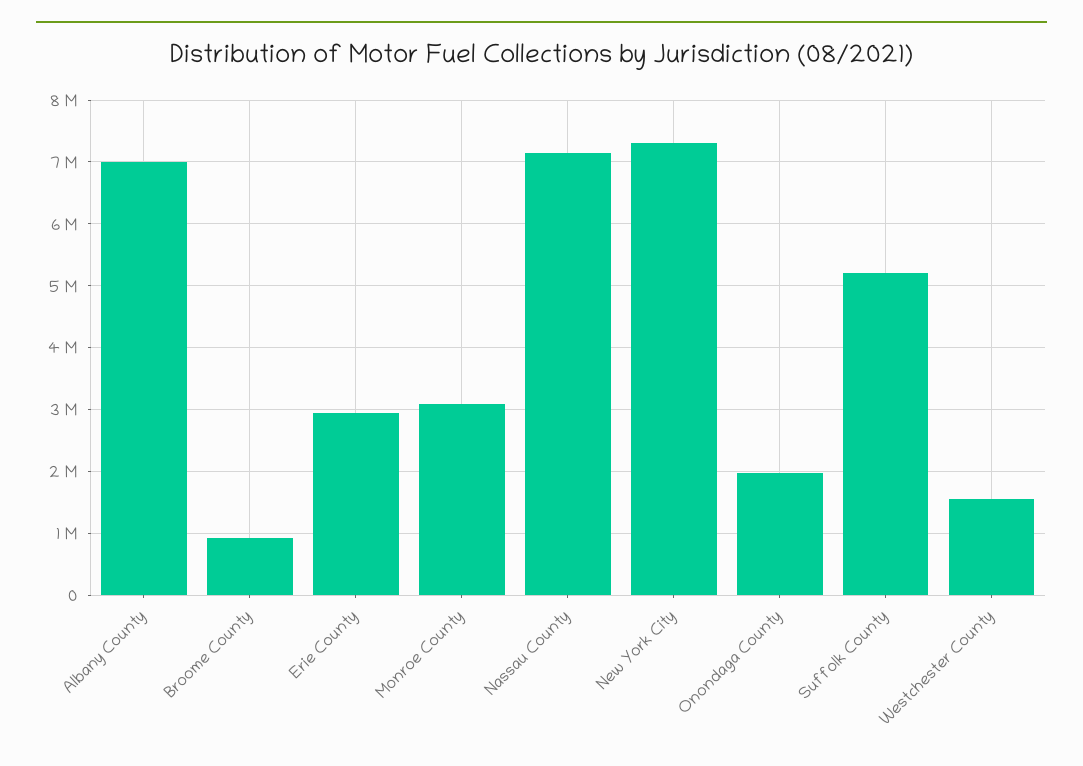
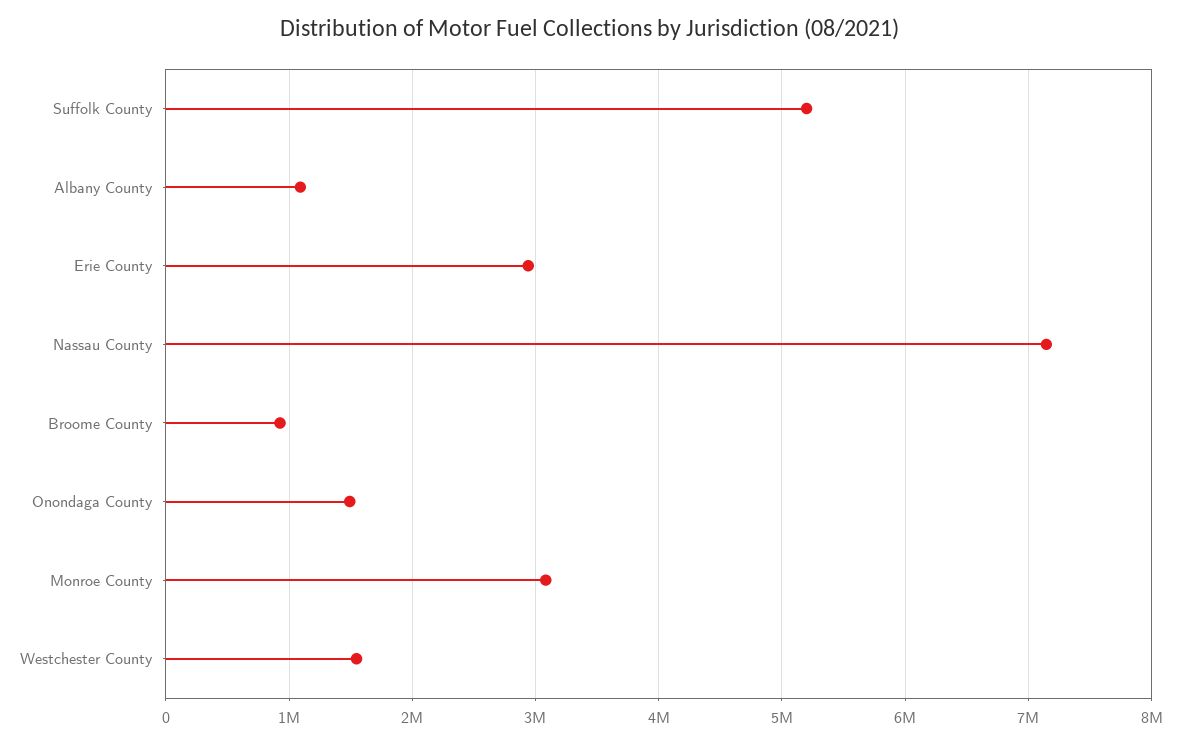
Albany County: 7000000 -> 1100000
New York City: 7300000 -> none
Onondaga County: 2000000 -> 1500000

